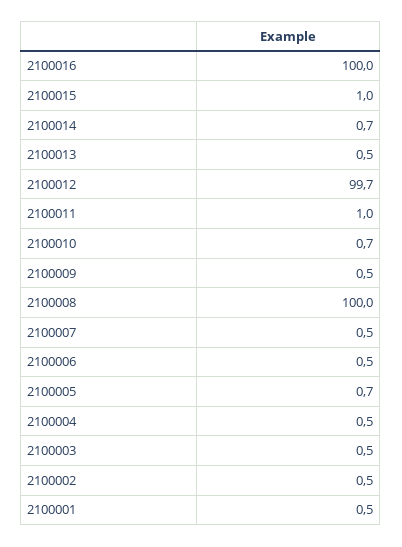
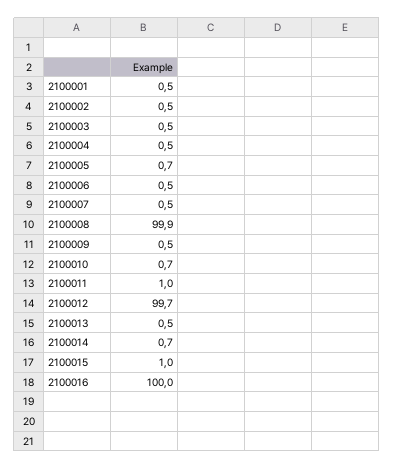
2100008: 100 -> 99.9

